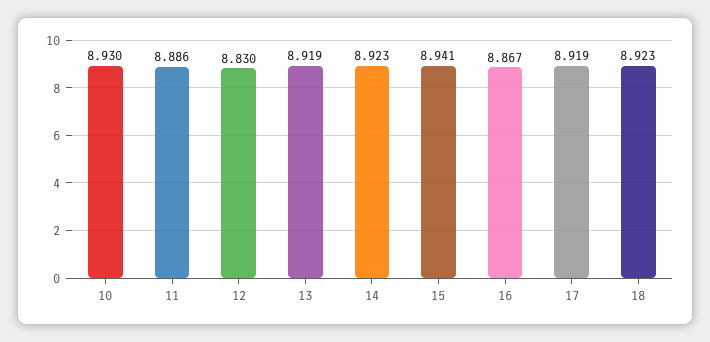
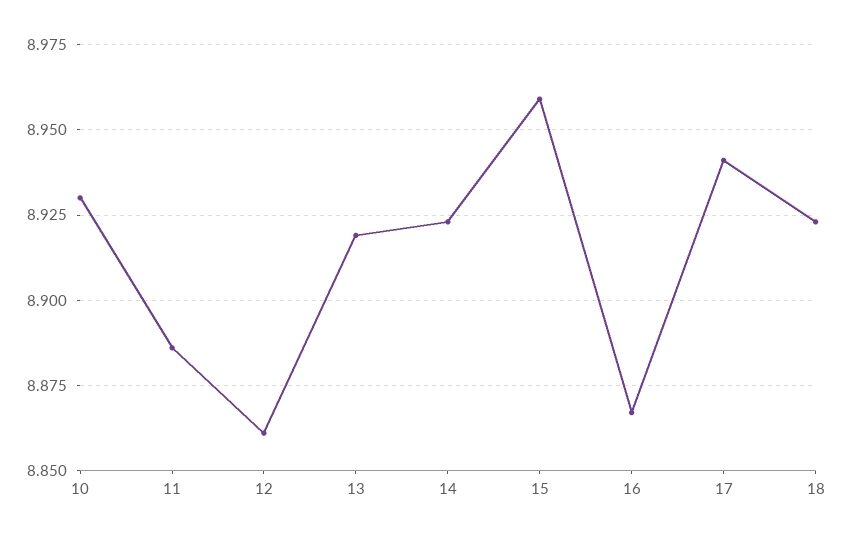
12: 8.83 -> 8.86
15: 8.941 -> 8.96
17: 8.919 -> 8.94

